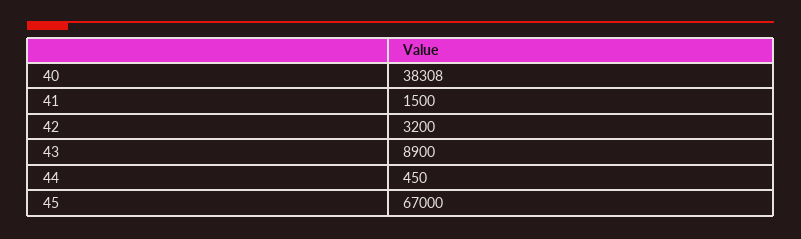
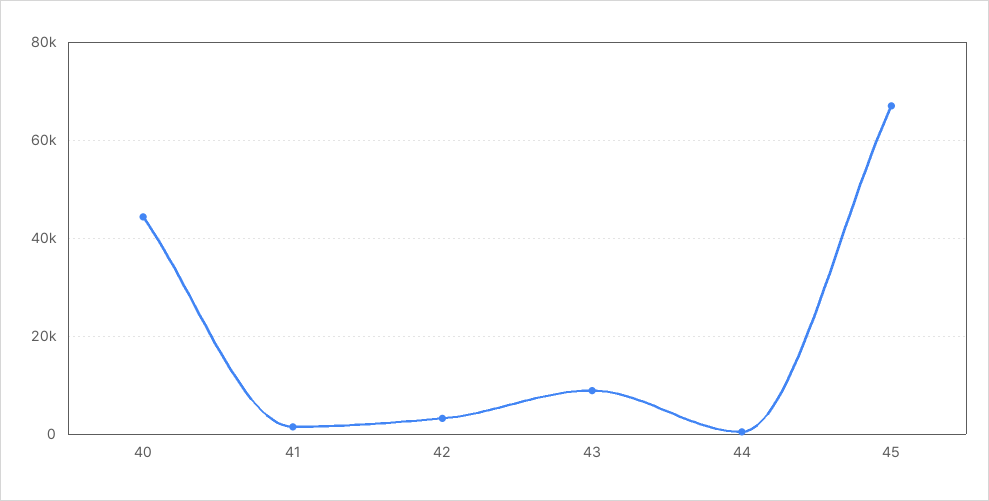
40: 38308 -> 44000

